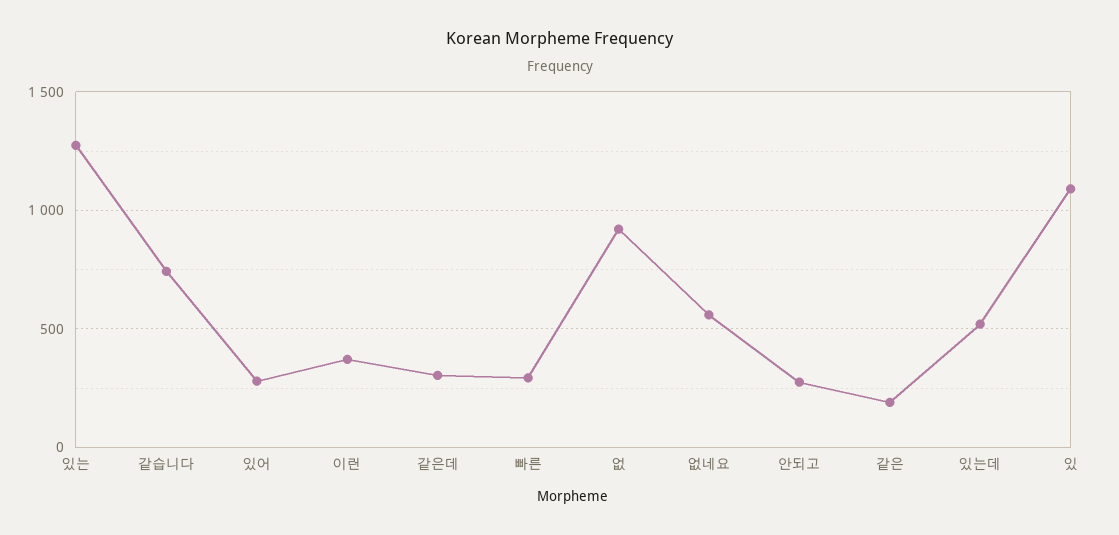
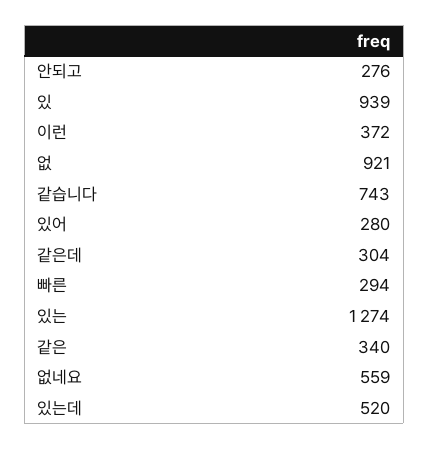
같은: 200 -> 340
있: 1100 -> 939

